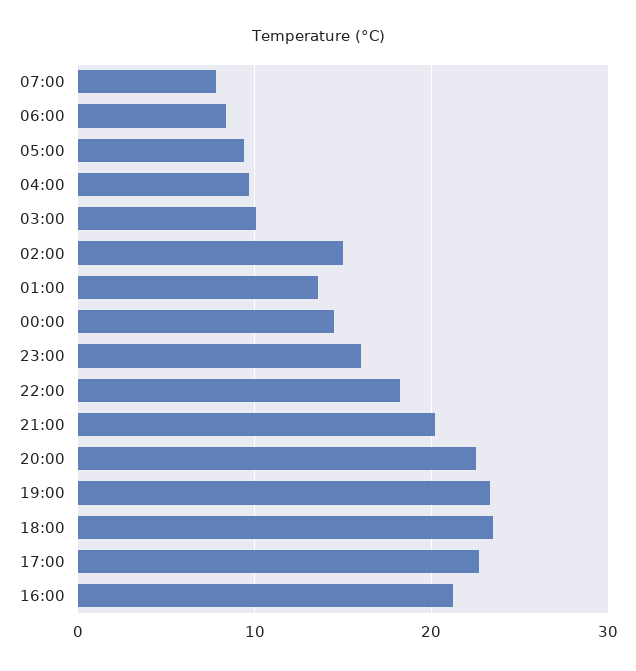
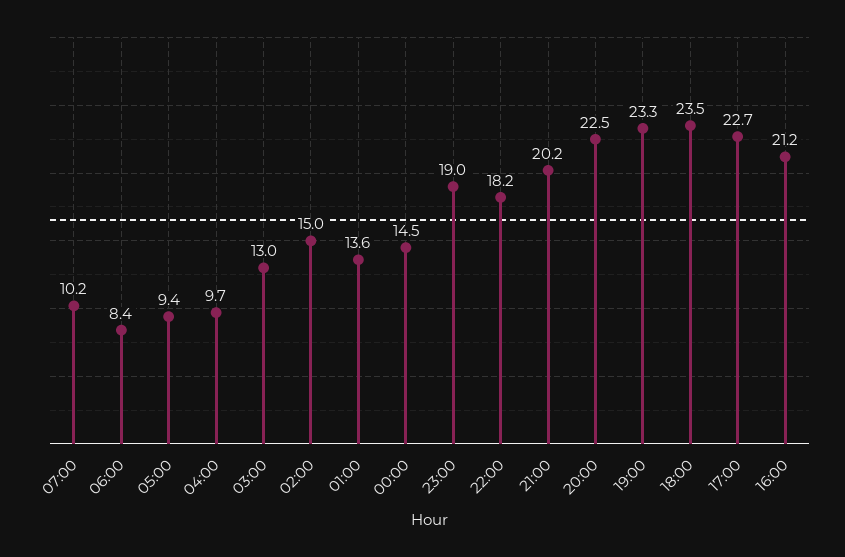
07:00: 8 -> 10.2
03:00: 10 -> 13
23:00: 16 -> 19

